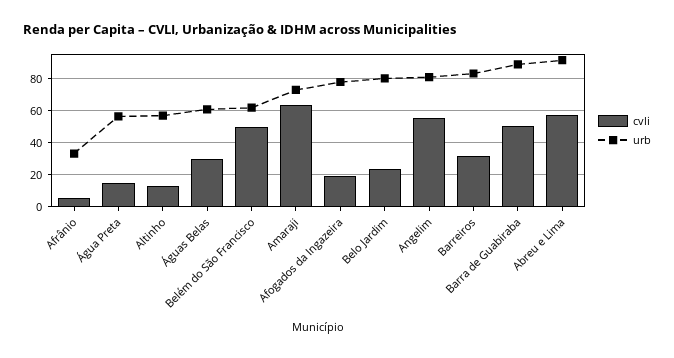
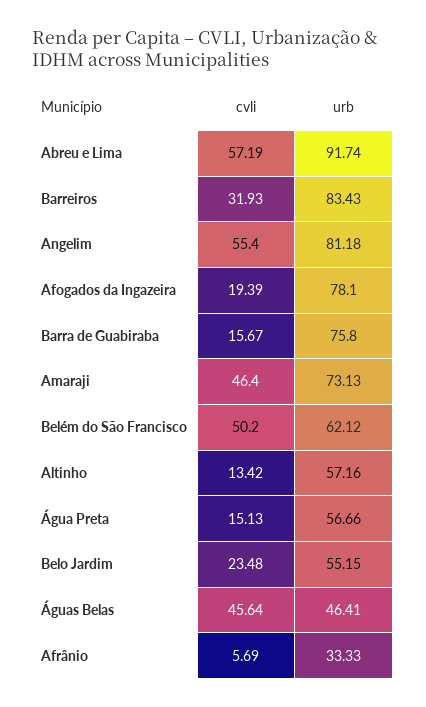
cvli, Águas Belas: 30 -> 45.64
urb, Águas Belas: 60 -> 46.41
cvli, Amaraji: 65 -> 46.4
urb, Belo Jardim: 80 -> 55.15
cvli, Barra de Guabiraba: 50 -> 15.67
urb, Barra de Guabiraba: 90 -> 75.8

